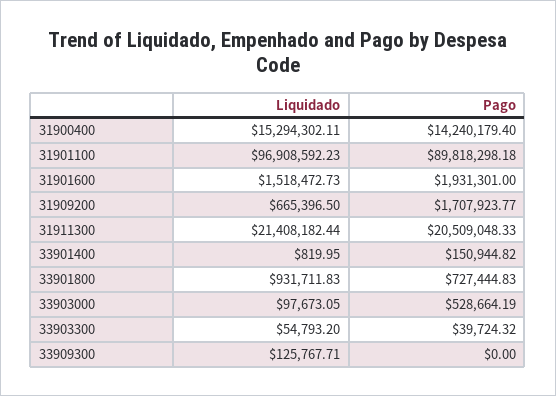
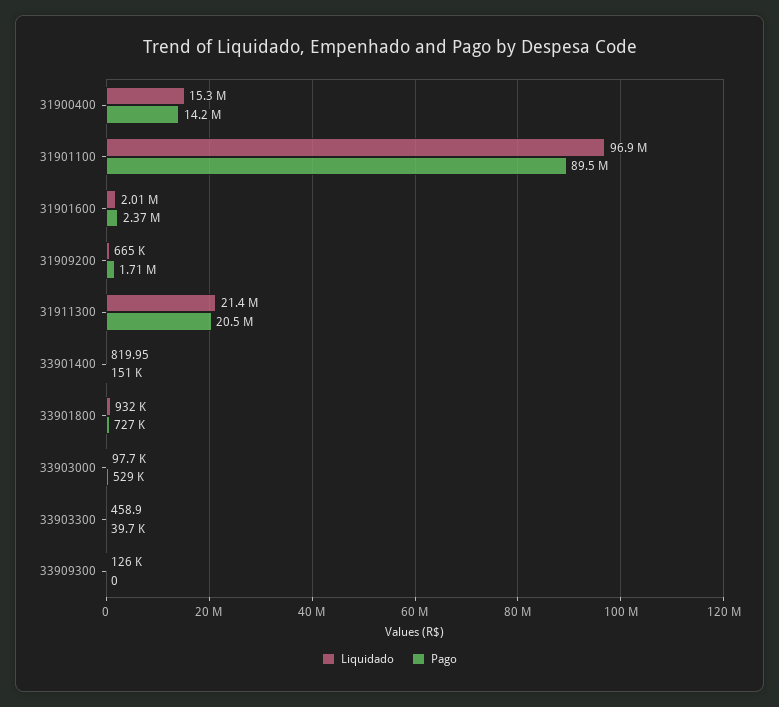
Pago, 31901100: 89818298.18 -> 89500000
Liquidado, 31901600: 1518472.73 -> 2010000
Pago, 31901600: 1931301 -> 2370000
Liquidado, 33903300: 54793.2 -> 458.9

